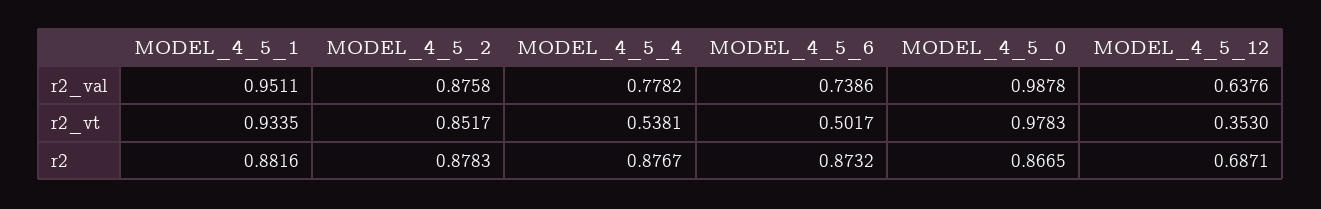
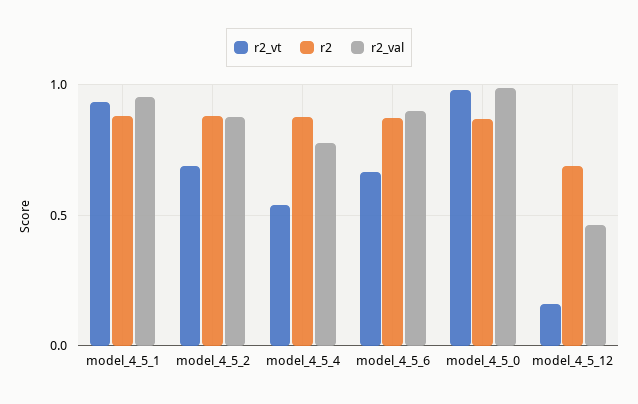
r2_val, MODEL_4_5_6: 0.7386 -> 0.9
r2_val, MODEL_4_5_12: 0.6376 -> 0.45
r2_vt, MODEL_4_5_2: 0.8517 -> 0.7
r2_vt, MODEL_4_5_6: 0.5017 -> 0.65
r2_vt, MODEL_4_5_12: 0.353 -> 0.15

